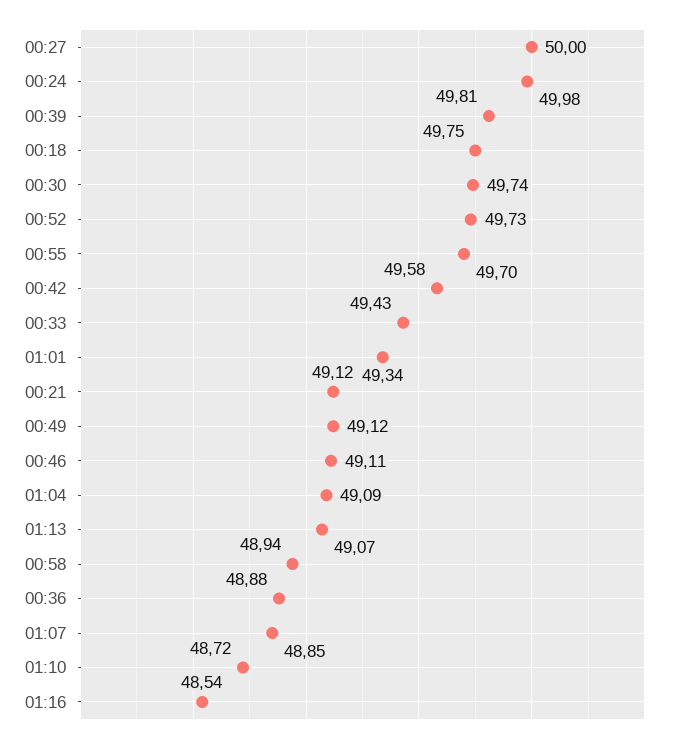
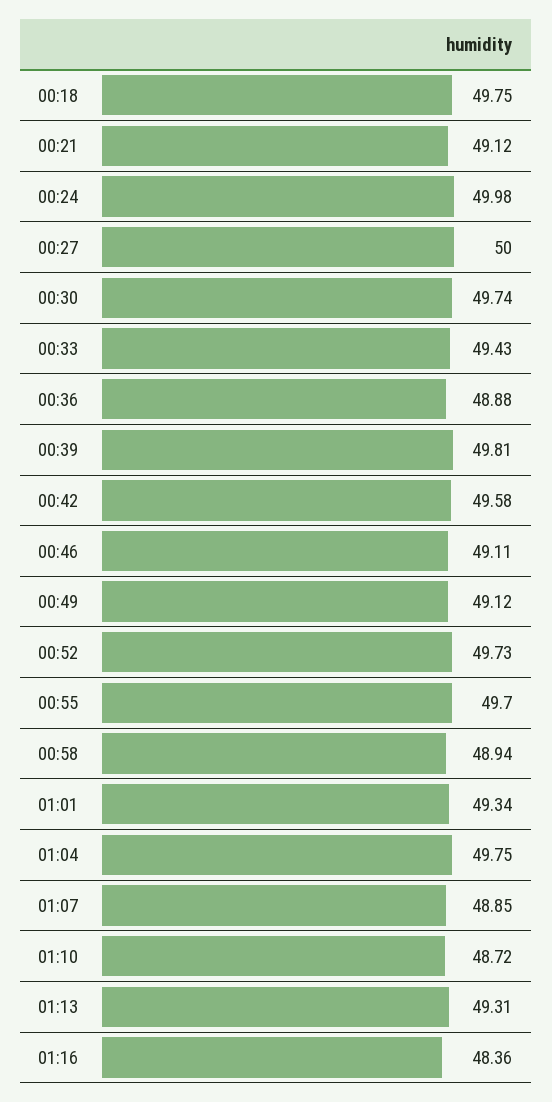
01:04: 49.09 -> 49.75
01:13: 49.07 -> 49.31
01:16: 48.54 -> 48.36

